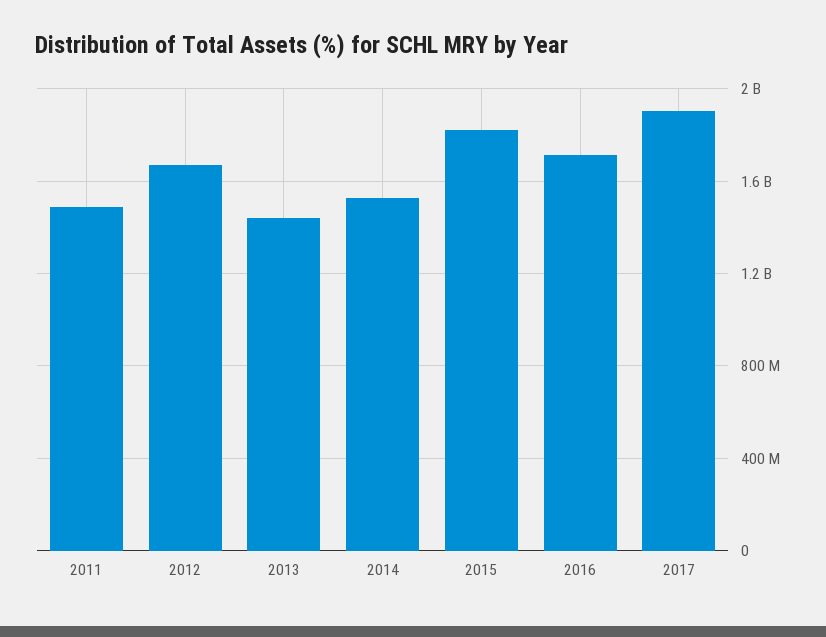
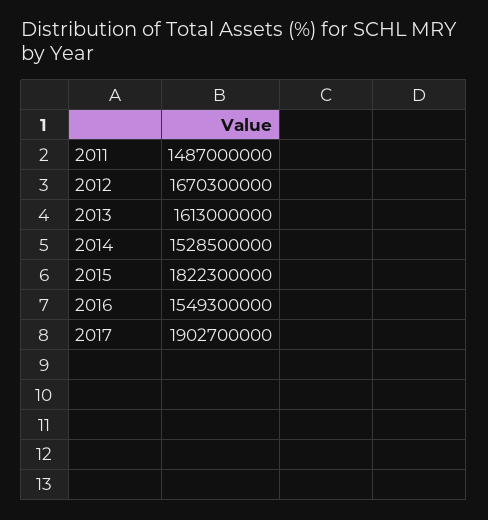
2013: 1450000000 -> 1613000000
2016: 1700000000 -> 1549300000

